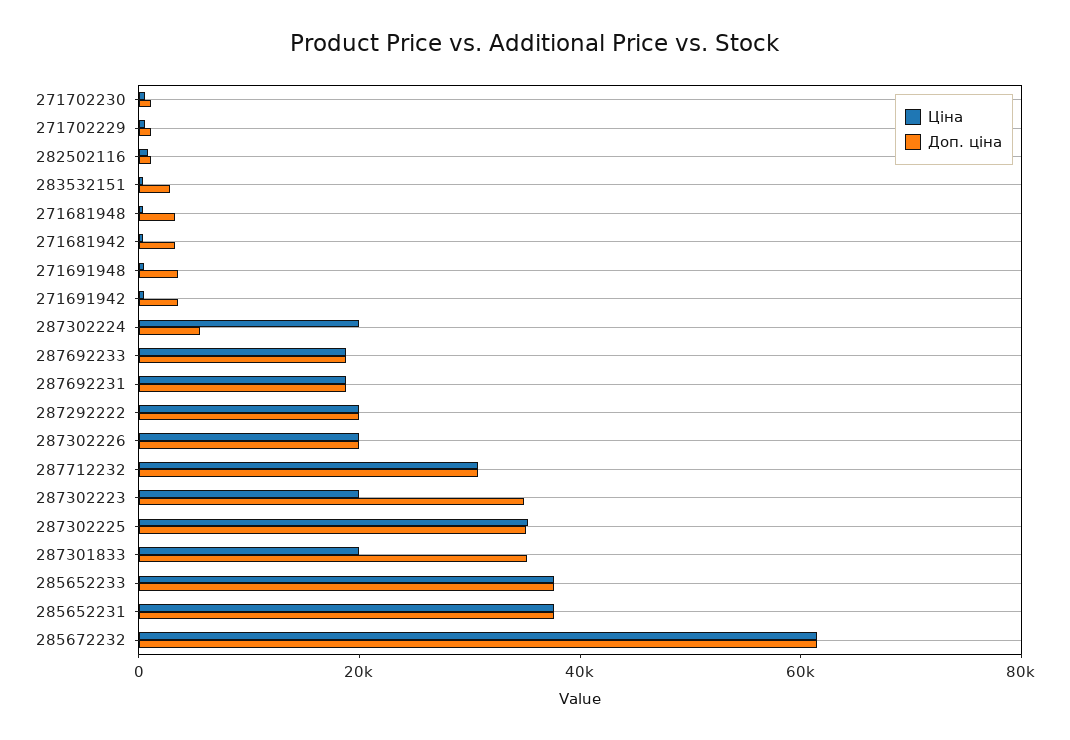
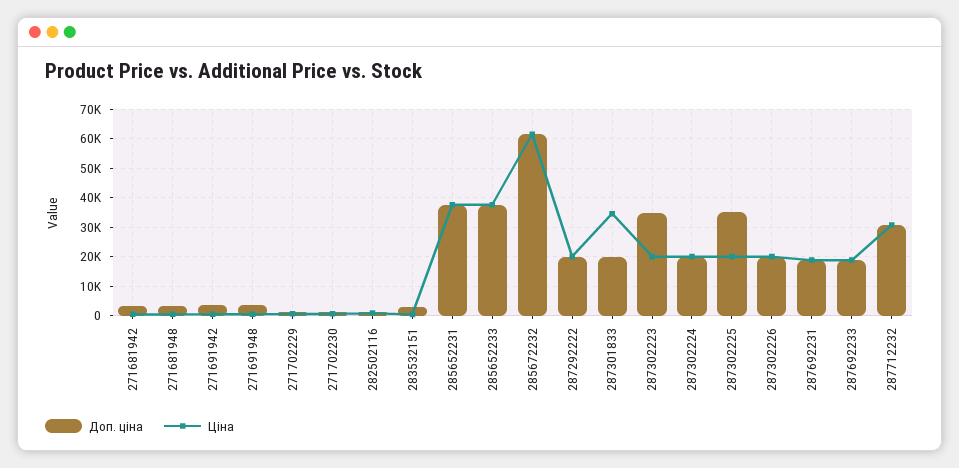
Доп. ціна, 287302224: 5000 -> 20000
Ціна, 287302225: 35000 -> 20000
Ціна, 287301833: 20000 -> 35000
Доп. ціна, 287301833: 35000 -> 20000

